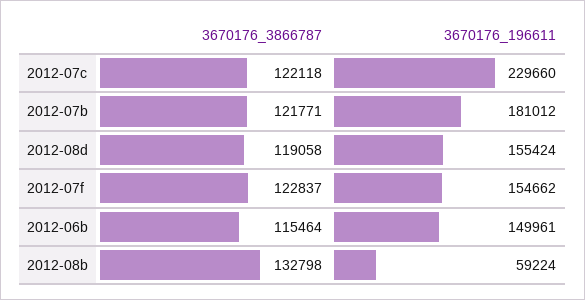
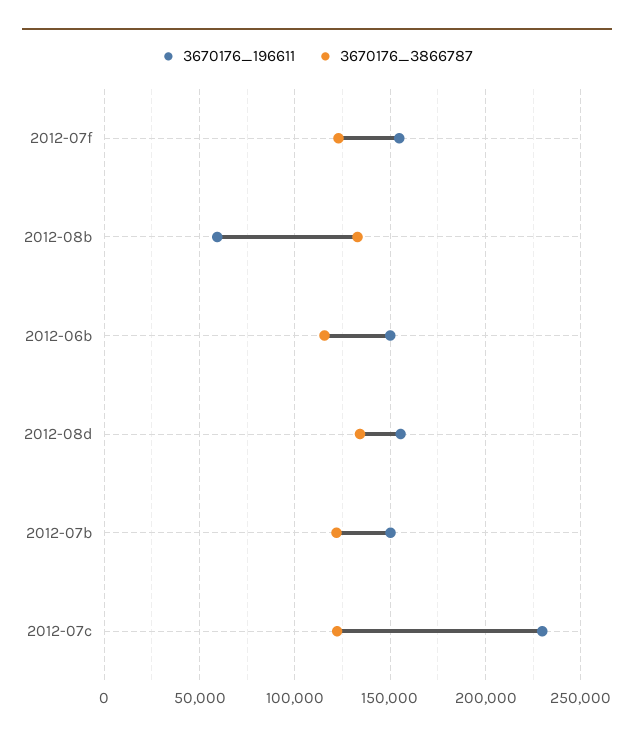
3670176_196611, 2012-07b: 181012 -> 150000
3670176_3866787, 2012-08d: 119058 -> 135000

